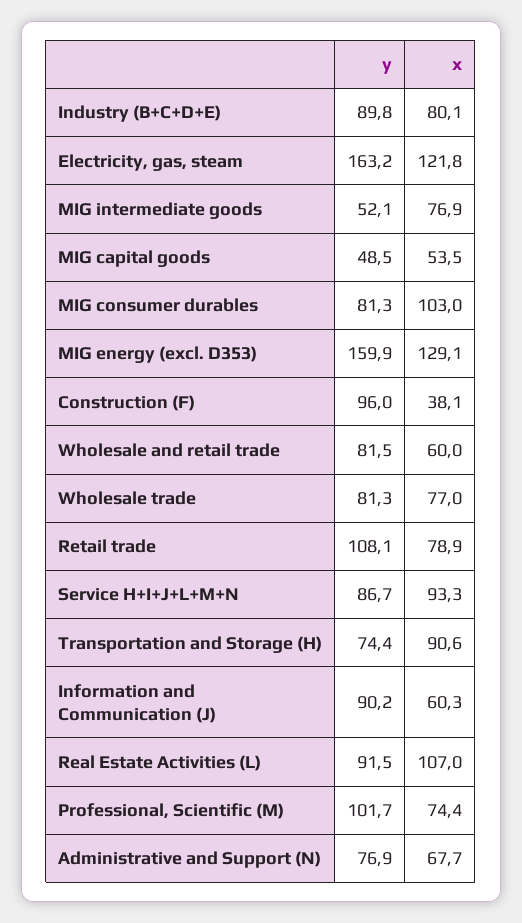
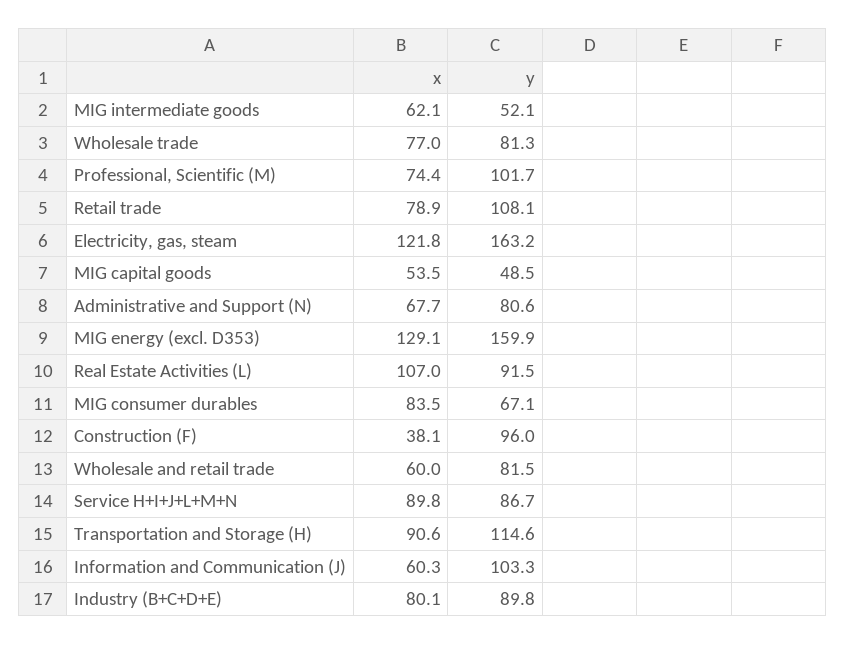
x, MIG intermediate goods: 76.9 -> 62.1
y, MIG consumer durables: 81.3 -> 67.1
x, MIG consumer durables: 103 -> 83.5
x, Service H+I+J+L+M+N: 93.3 -> 89.8
y, Transportation and Storage (H): 74.4 -> 114.6
y, Information and Communication (J): 90.2 -> 103.3
y, Administrative and Support (N): 76.9 -> 80.6

